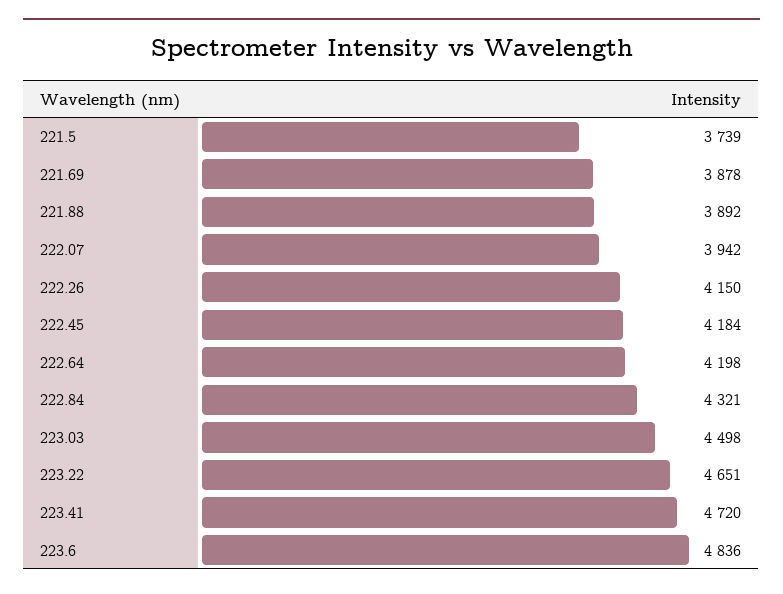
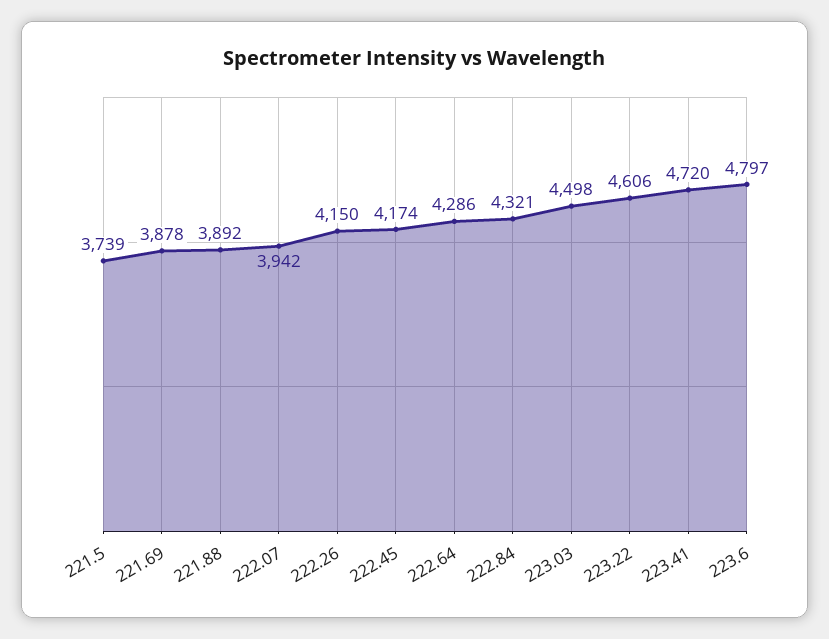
222.45: 4184 -> 4174
222.64: 4198 -> 4286
223.22: 4651 -> 4606
223.6: 4836 -> 4797

